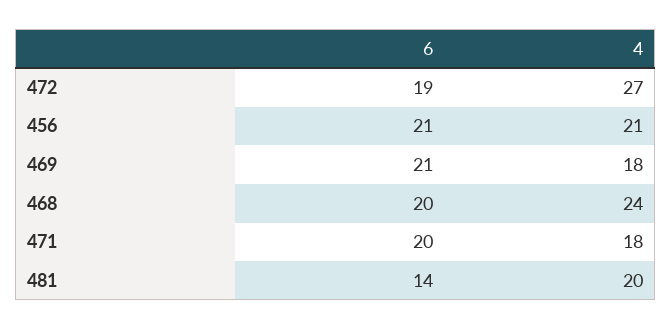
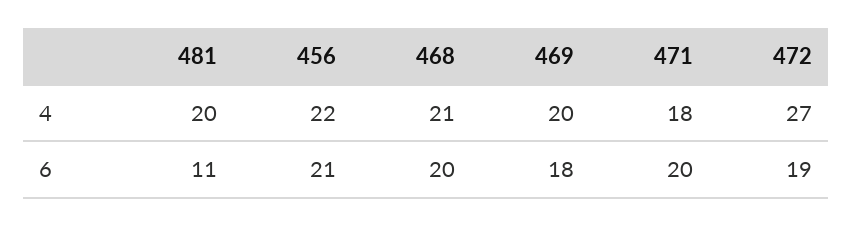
4, 456: 21 -> 22
6, 469: 21 -> 18
4, 469: 18 -> 20
4, 468: 24 -> 21
6, 481: 14 -> 11

